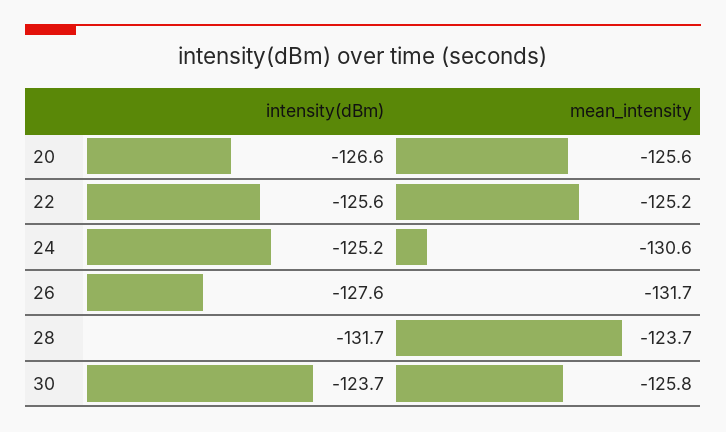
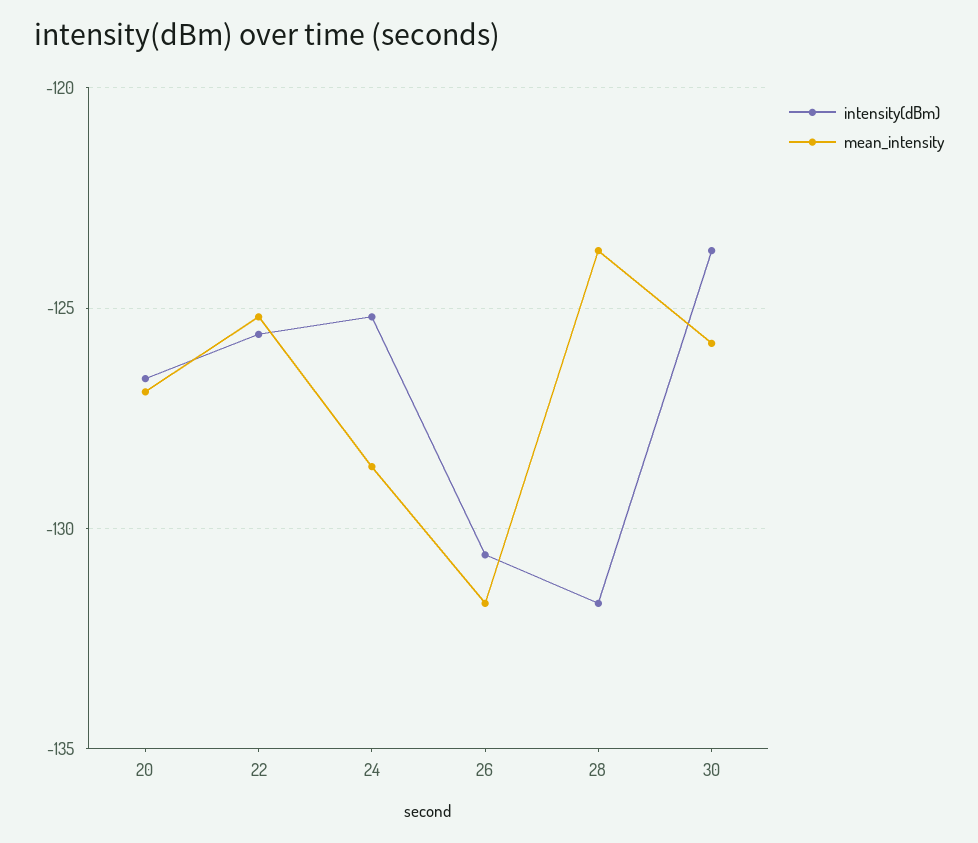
mean_intensity, 20: -125.6 -> -127
mean_intensity, 24: -130.6 -> -128.5
intensity(dBm), 26: -127.6 -> -130.5

